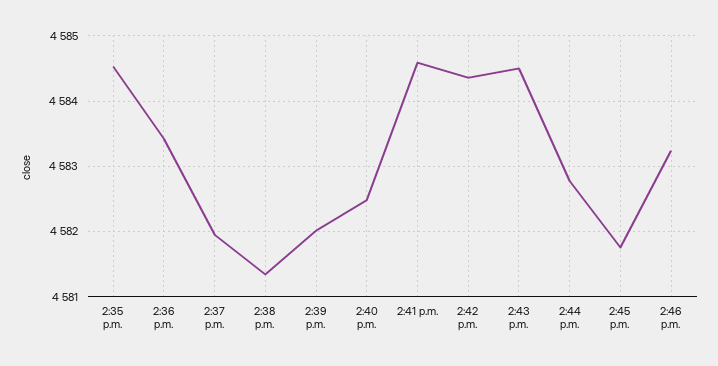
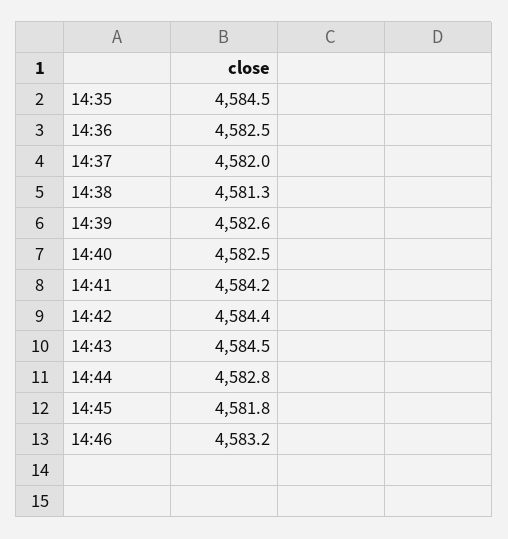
2:36 p.m.: 4583.4 -> 4582.5
2:39 p.m.: 4582 -> 4582.6
2:41 p.m.: 4584.6 -> 4584.2

